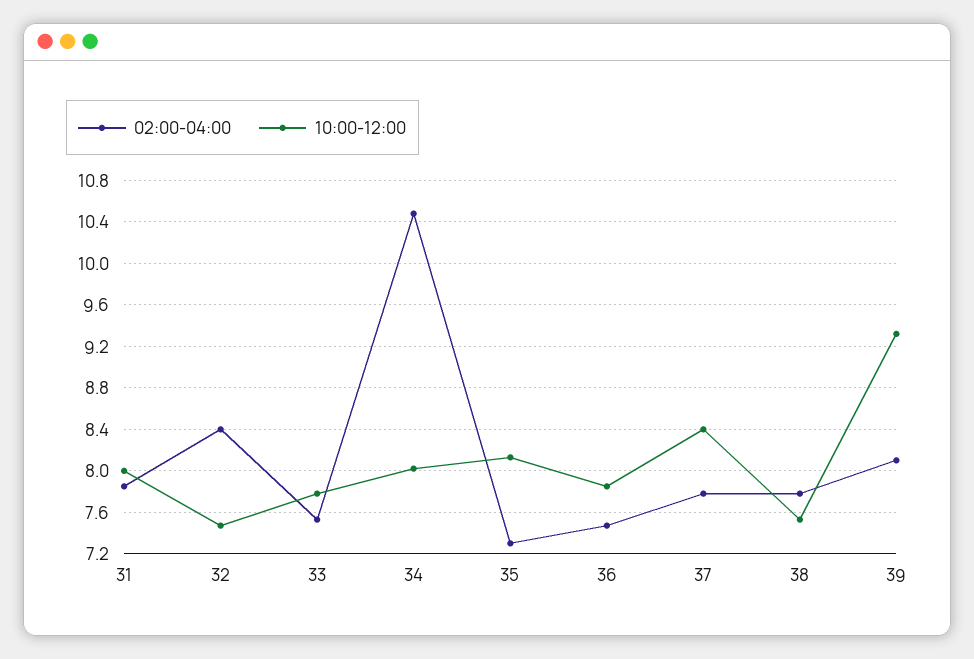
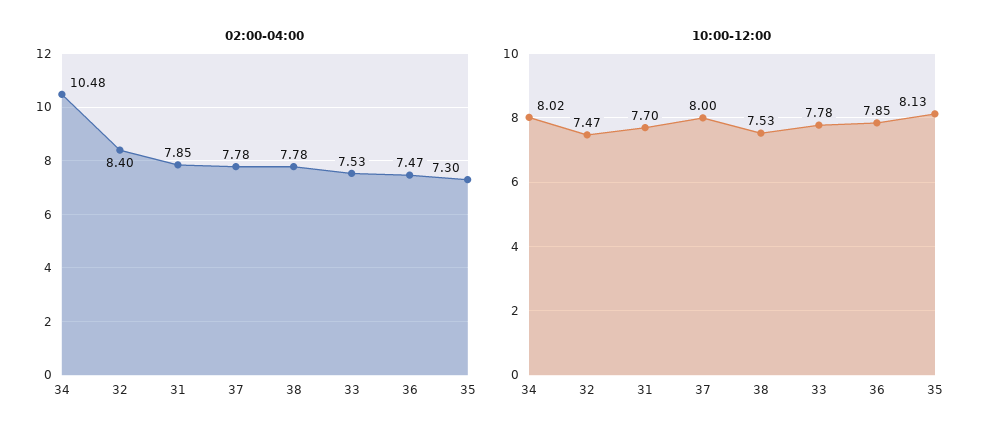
10:00-12:00, 31: 8 -> 7.7
10:00-12:00, 37: 8.4 -> 8
02:00-04:00, 39: 8.1 -> none
10:00-12:00, 39: 9.3 -> none

